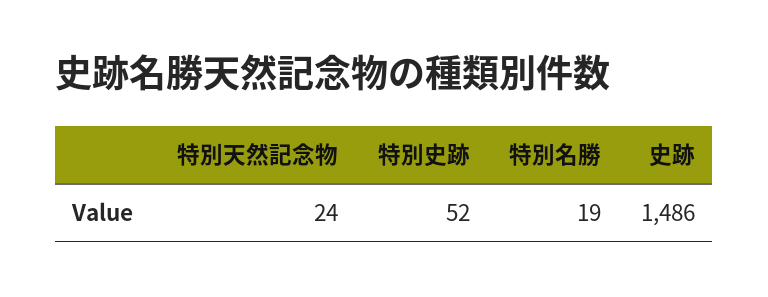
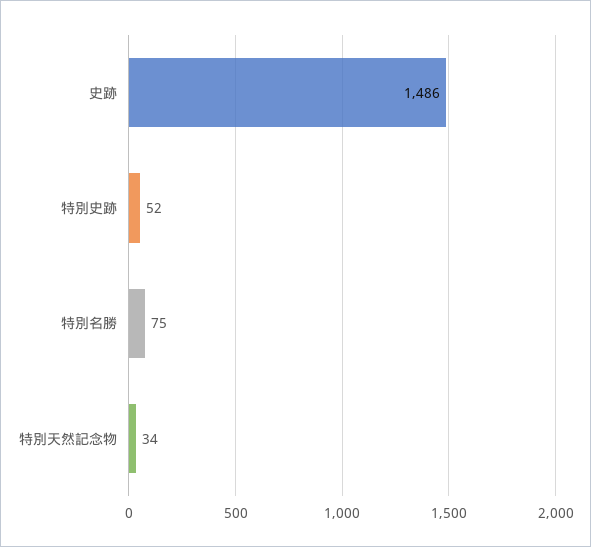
特別天然記念物: 24 -> 34
特別名勝: 19 -> 75

